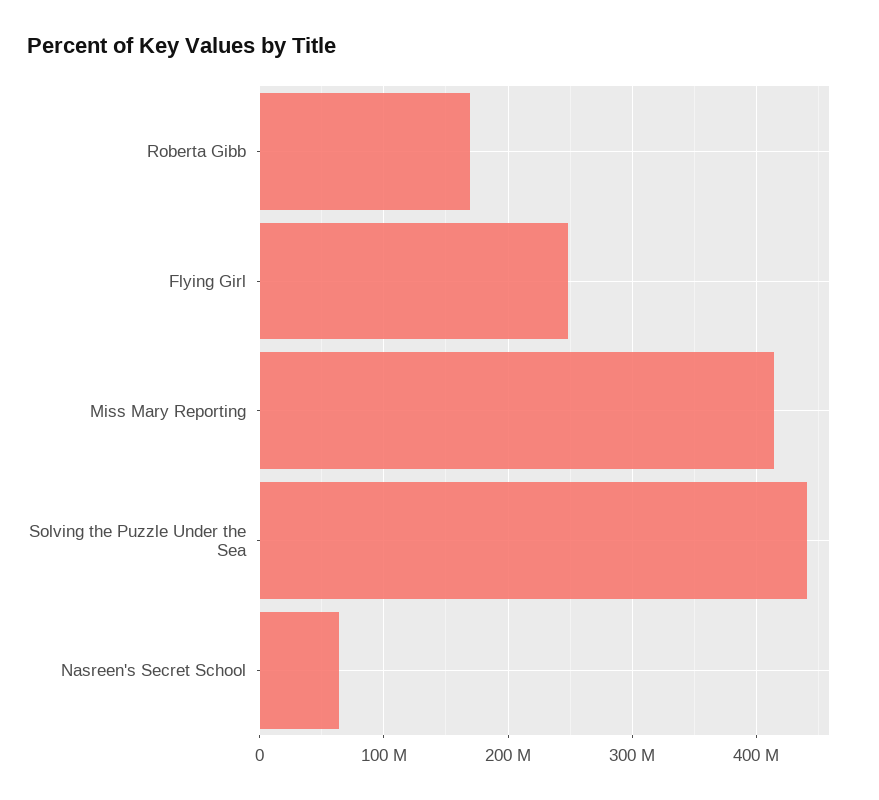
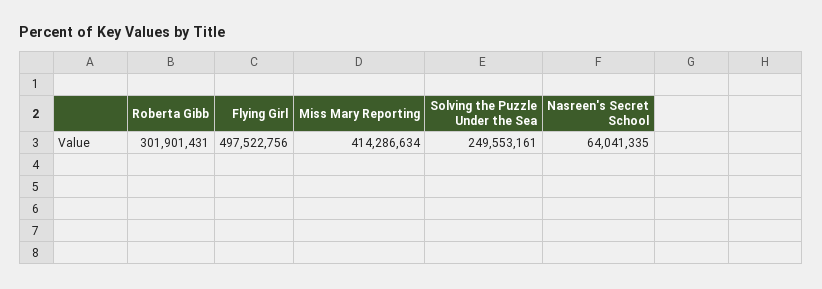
Roberta Gibb: 170000000 -> 301901431
Flying Girl: 250000000 -> 497522756
Solving the Puzzle Under the Sea: 440000000 -> 249553161

